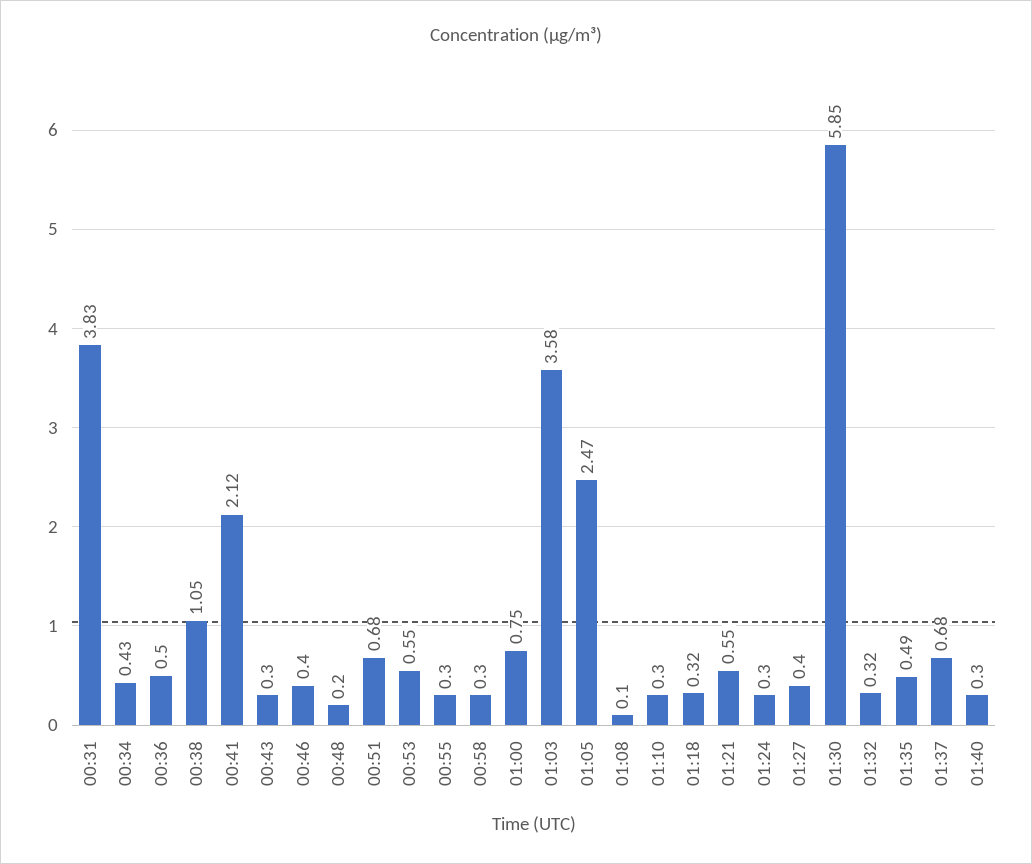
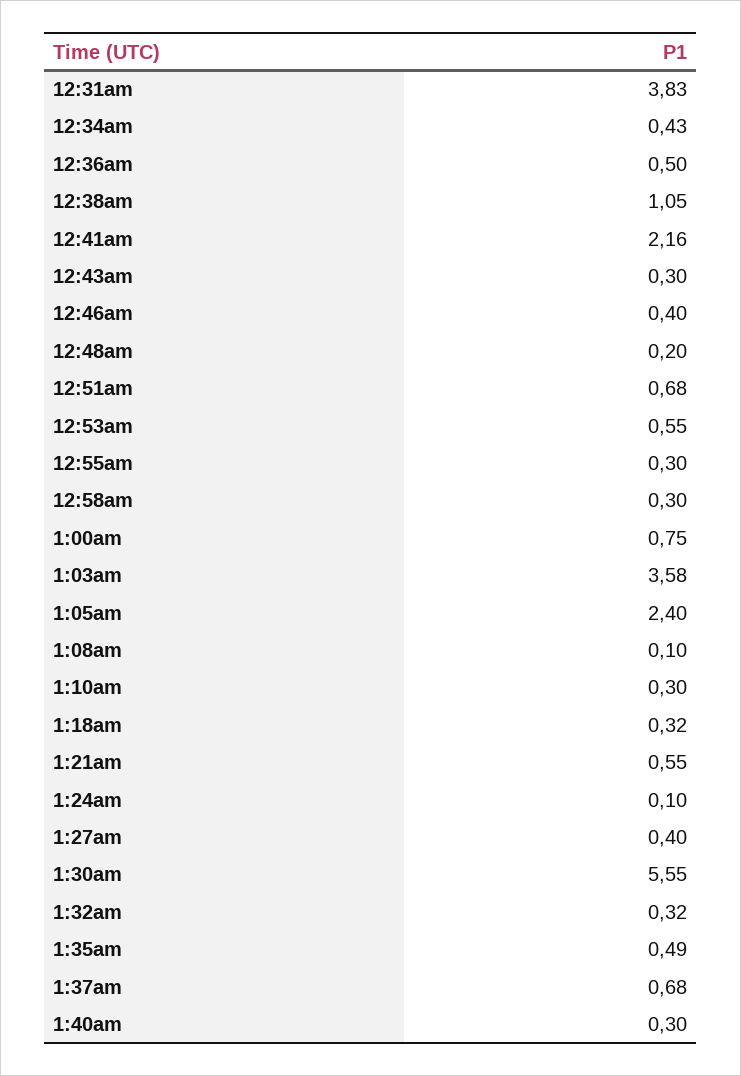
00:41: 2.12 -> 2.16
01:05: 2.47 -> 2.4
01:24: 0.3 -> 0.1
01:30: 5.85 -> 5.55

